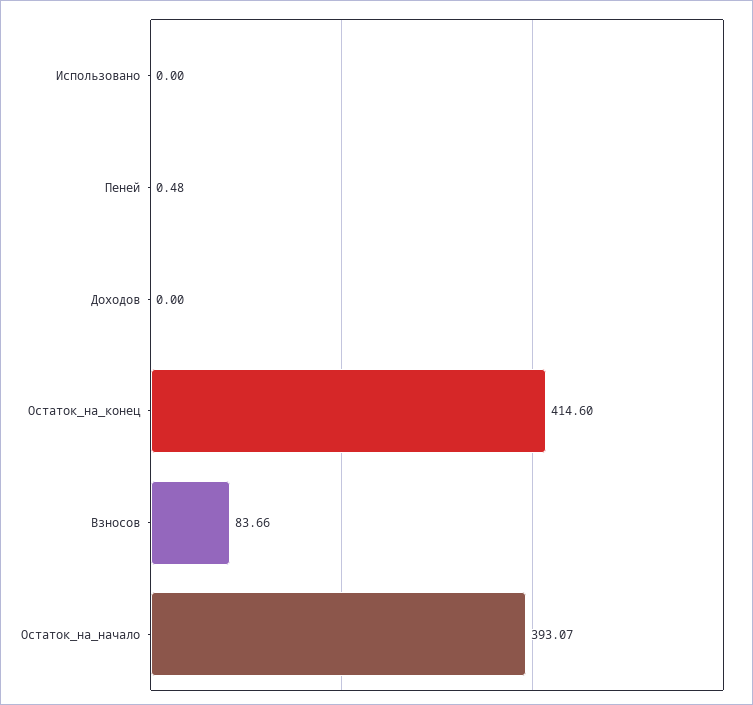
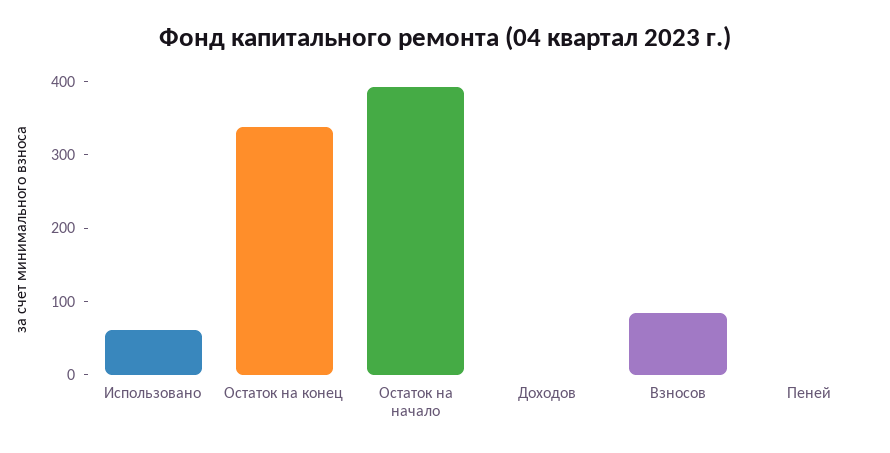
Использовано: 0 -> 60
Остаток_на_конец: 414.6 -> 340

